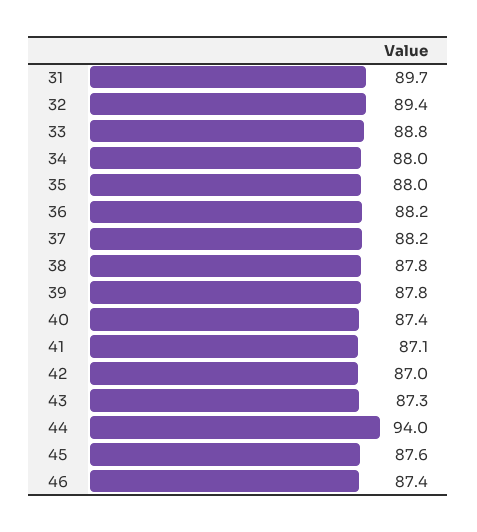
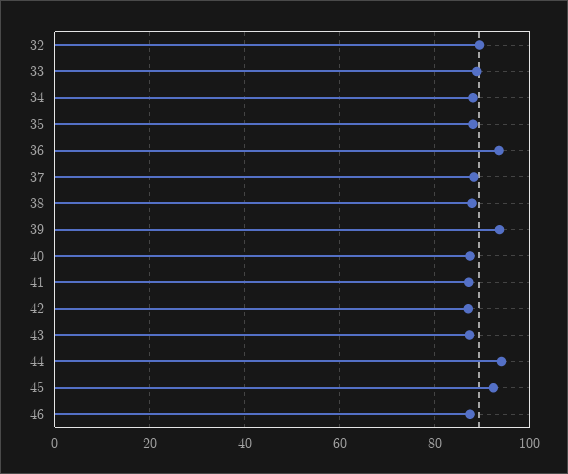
31: 89.7 -> none
36: 88.2 -> 94
39: 87.8 -> 94
45: 87.6 -> 92

